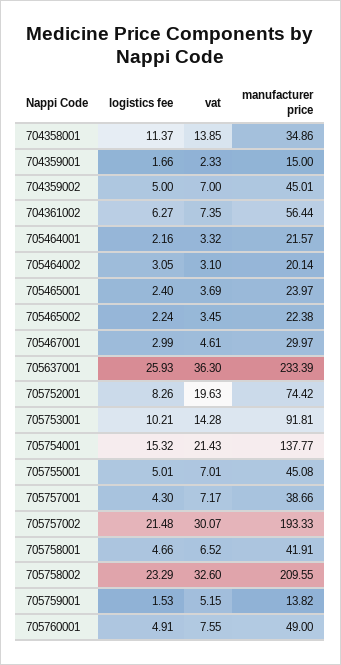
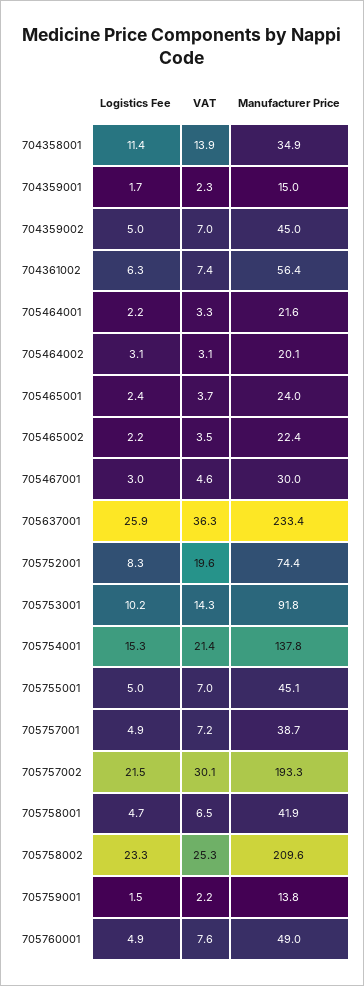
logistics fee, 705757001: 4.3 -> 4.9
vat, 705758002: 32.6 -> 25.3
vat, 705759001: 5.15 -> 2.2

